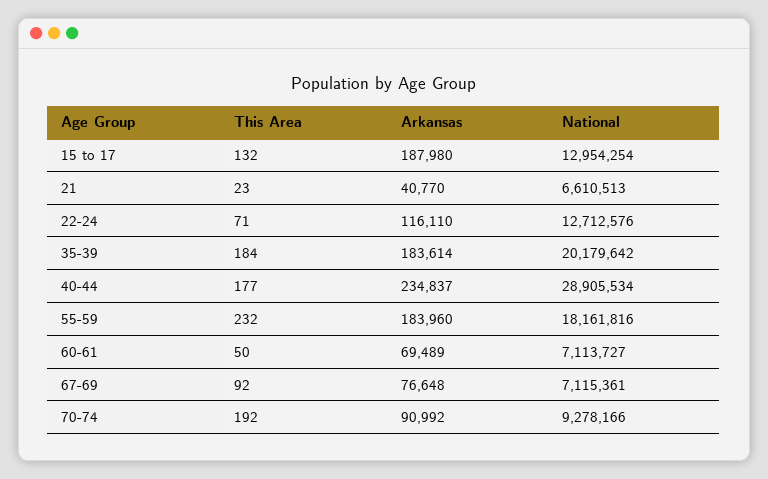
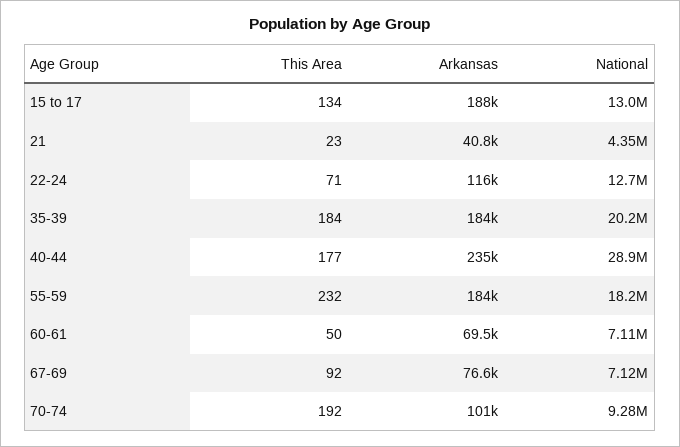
This Area, 15 to 17: 132 -> 134
National, 21: 6610513 -> 4350000
Arkansas, 70-74: 90992 -> 101000

